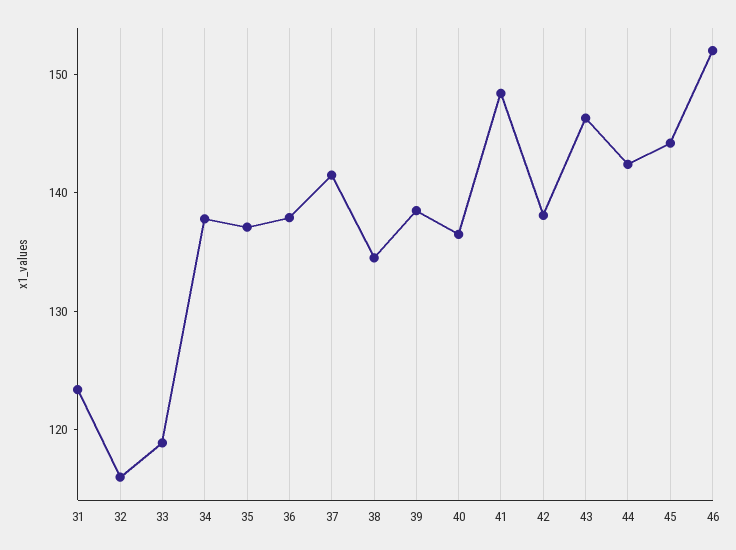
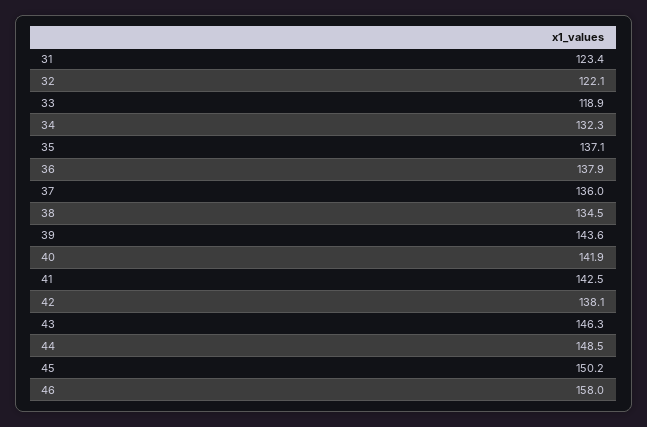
32: 116 -> 122.1
34: 138 -> 132.3
37: 142 -> 136
39: 138 -> 143.6
40: 136 -> 141.9
41: 148 -> 142.5
44: 142 -> 148.5
45: 144 -> 150.2
46: 152 -> 158

